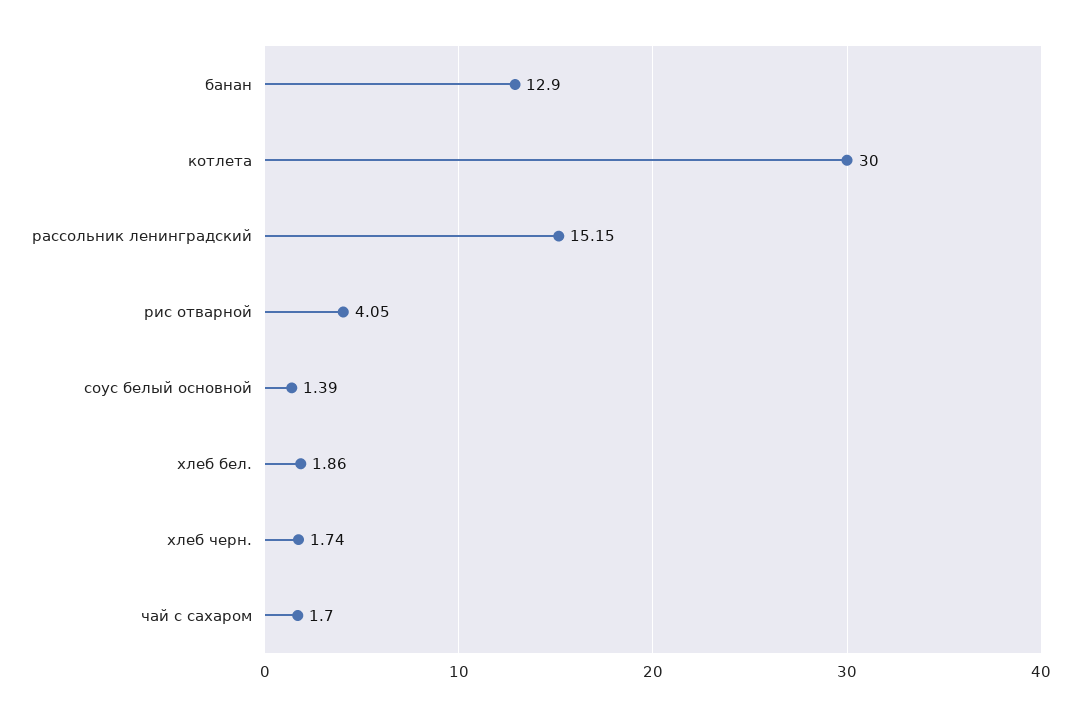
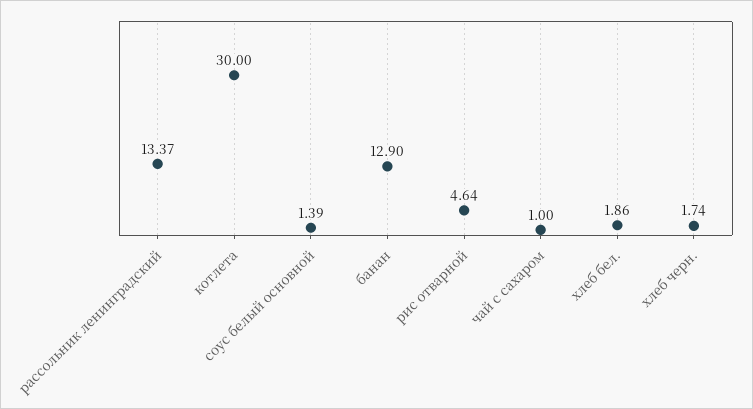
рассольник ленинградский: 15.15 -> 13.37
рис отварной: 4.05 -> 4.64
чай с сахаром: 1.7 -> 1

